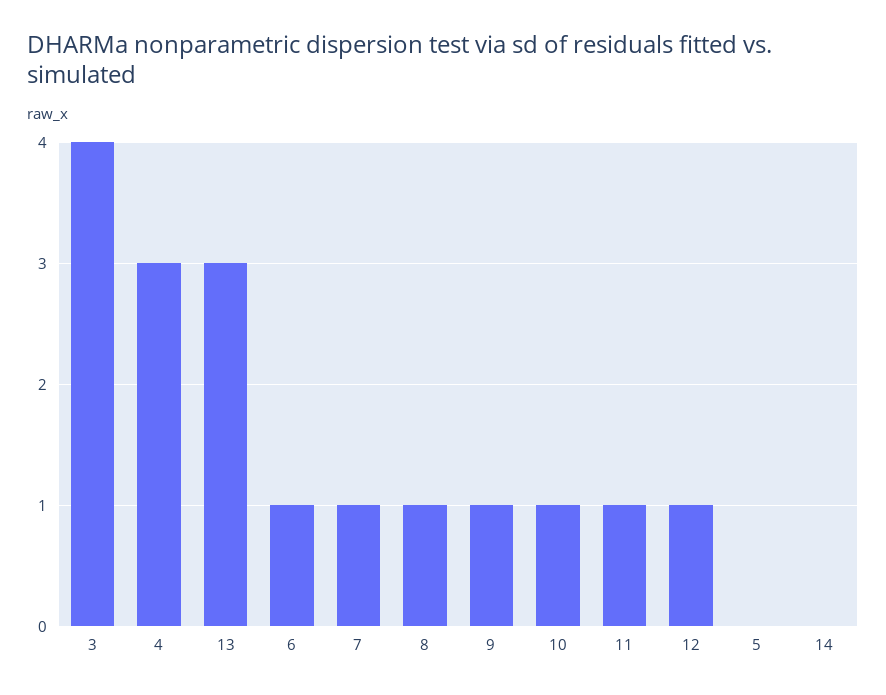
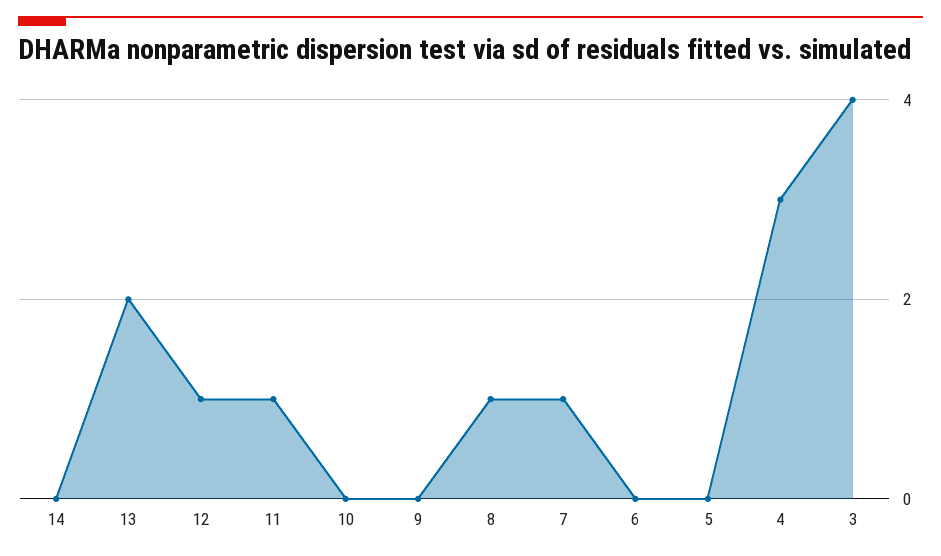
13: 3 -> 2
6: 1 -> 0
9: 1 -> 0
10: 1 -> 0

